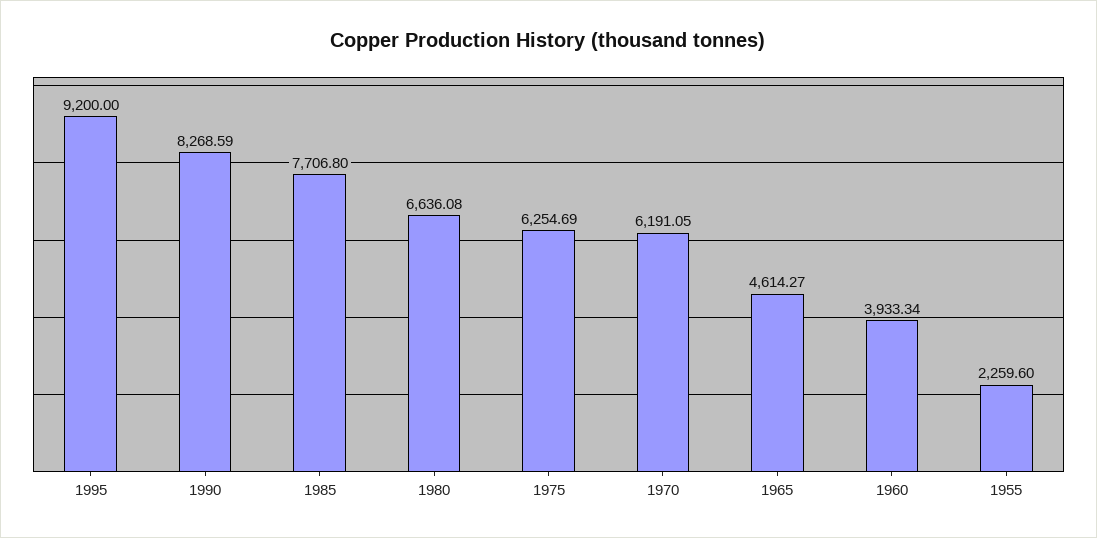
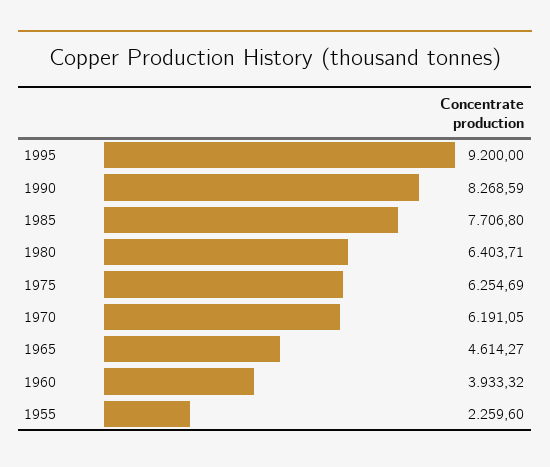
1980: 6636.08 -> 6403.71
1960: 3933.34 -> 3933.32

